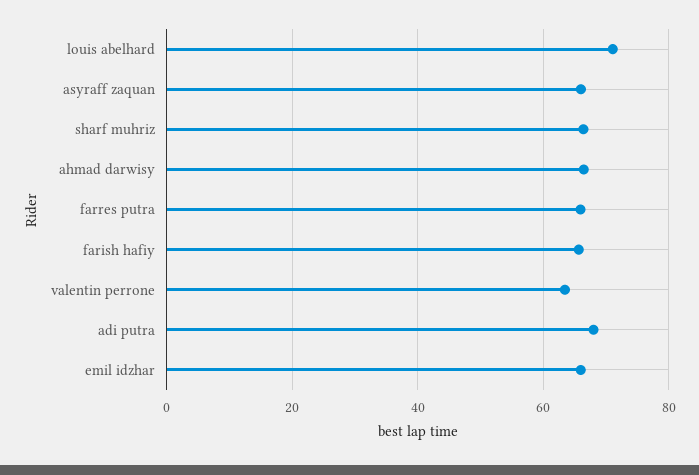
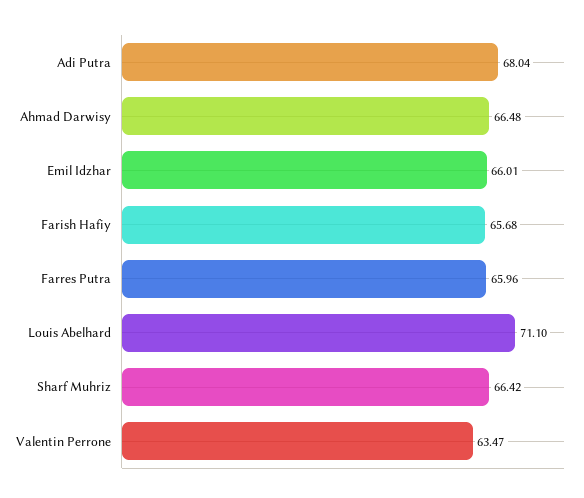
asyraff zaquan: 66 -> none

